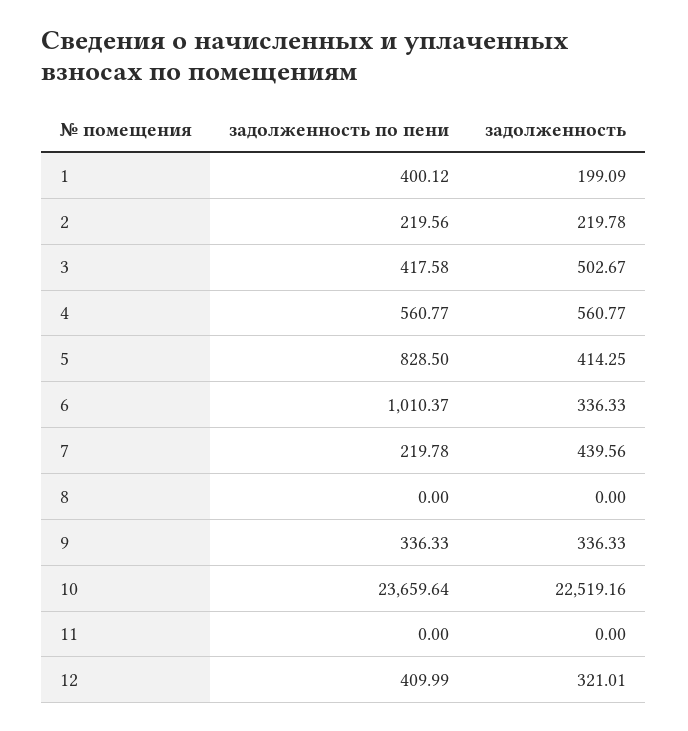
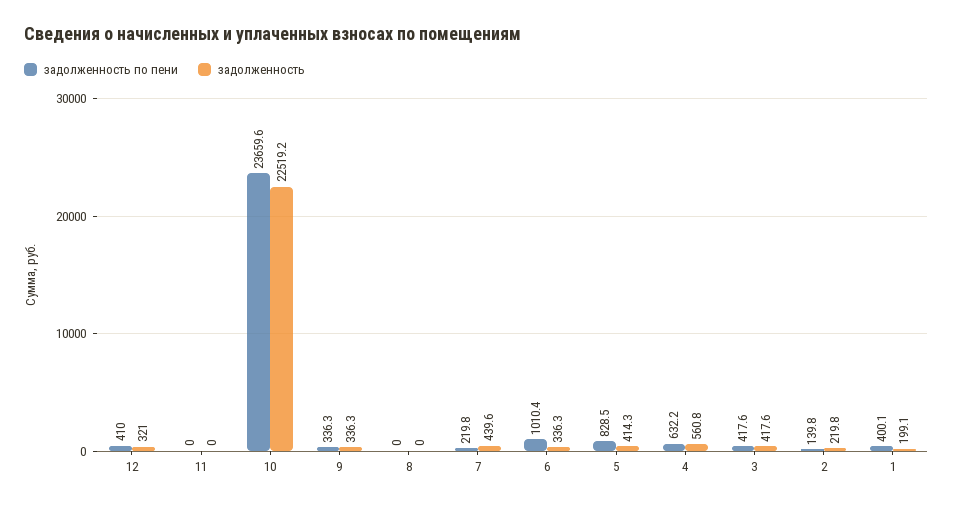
задолженность по пени, 2: 219.56 -> 139.8
задолженность, 3: 502.67 -> 417.6
задолженность по пени, 4: 560.77 -> 632.2

